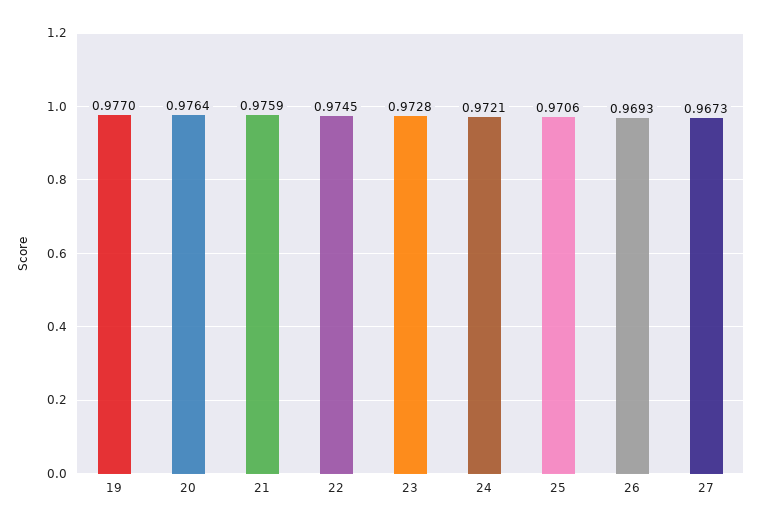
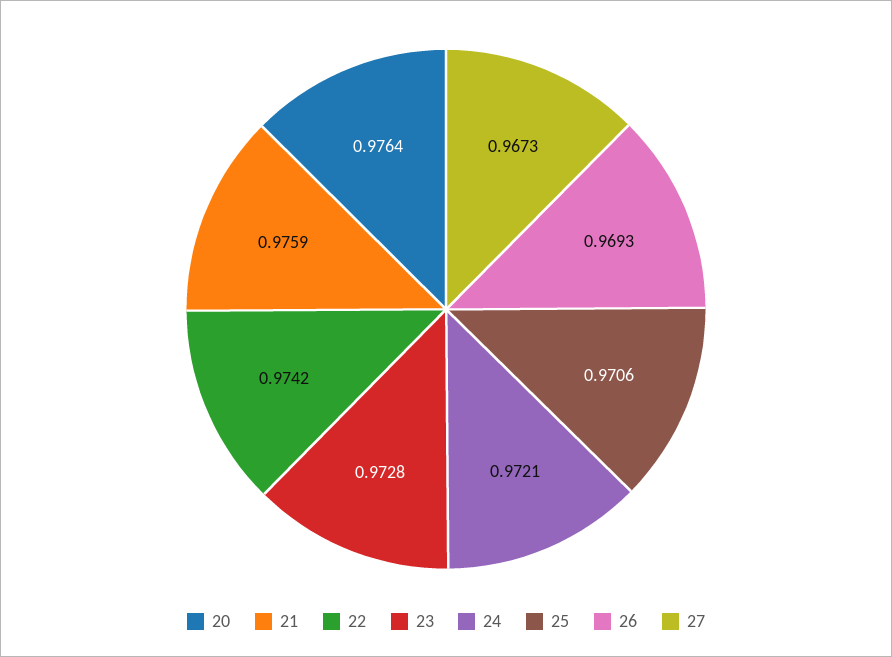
19: 0.977 -> none
22: 0.9745 -> 0.9742

